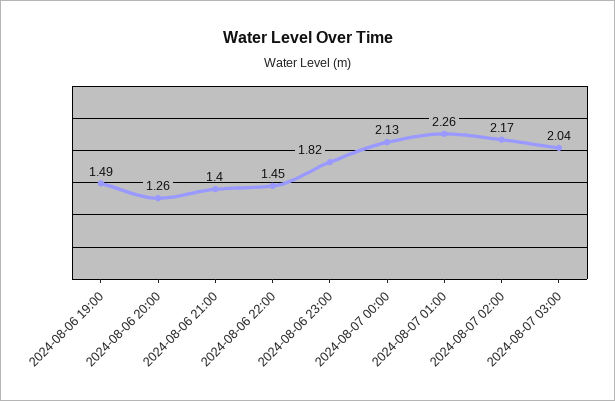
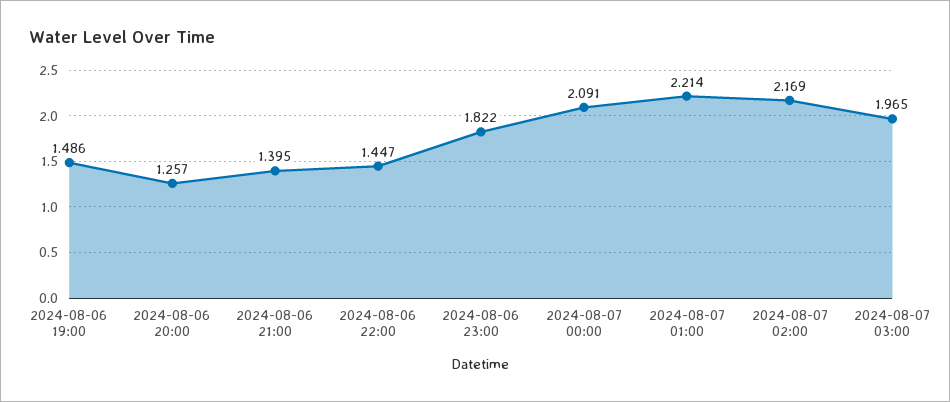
2024-08-07 00:00: 2.13 -> 2.091
2024-08-07 01:00: 2.26 -> 2.214
2024-08-07 03:00: 2.04 -> 1.965

